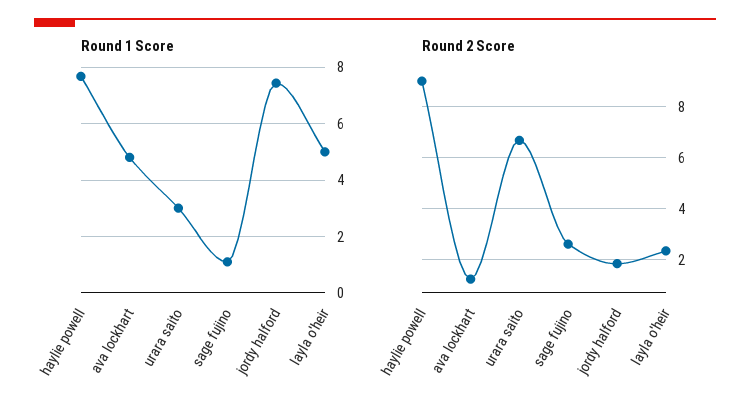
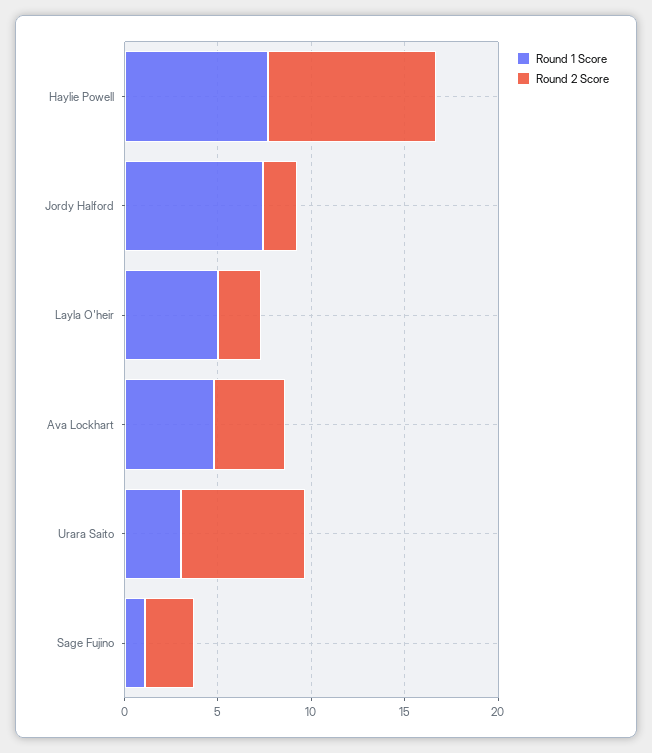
Round 2 Score, ava lockhart: 1.25 -> 4

